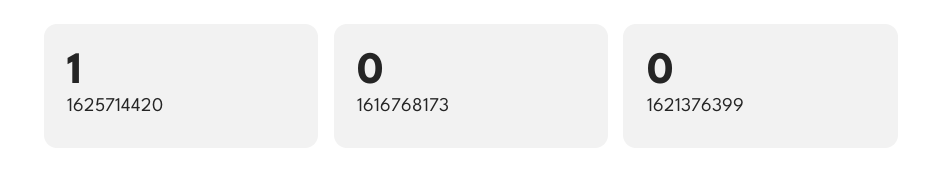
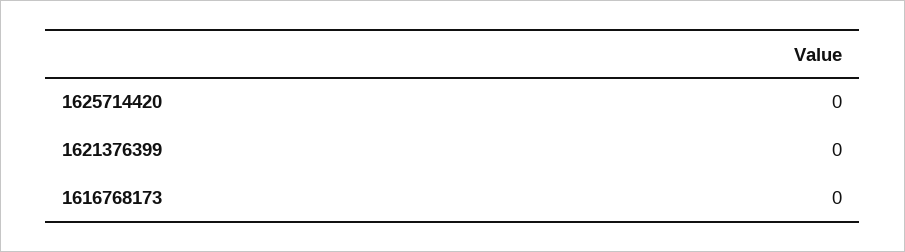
1625714420: 1 -> 0

